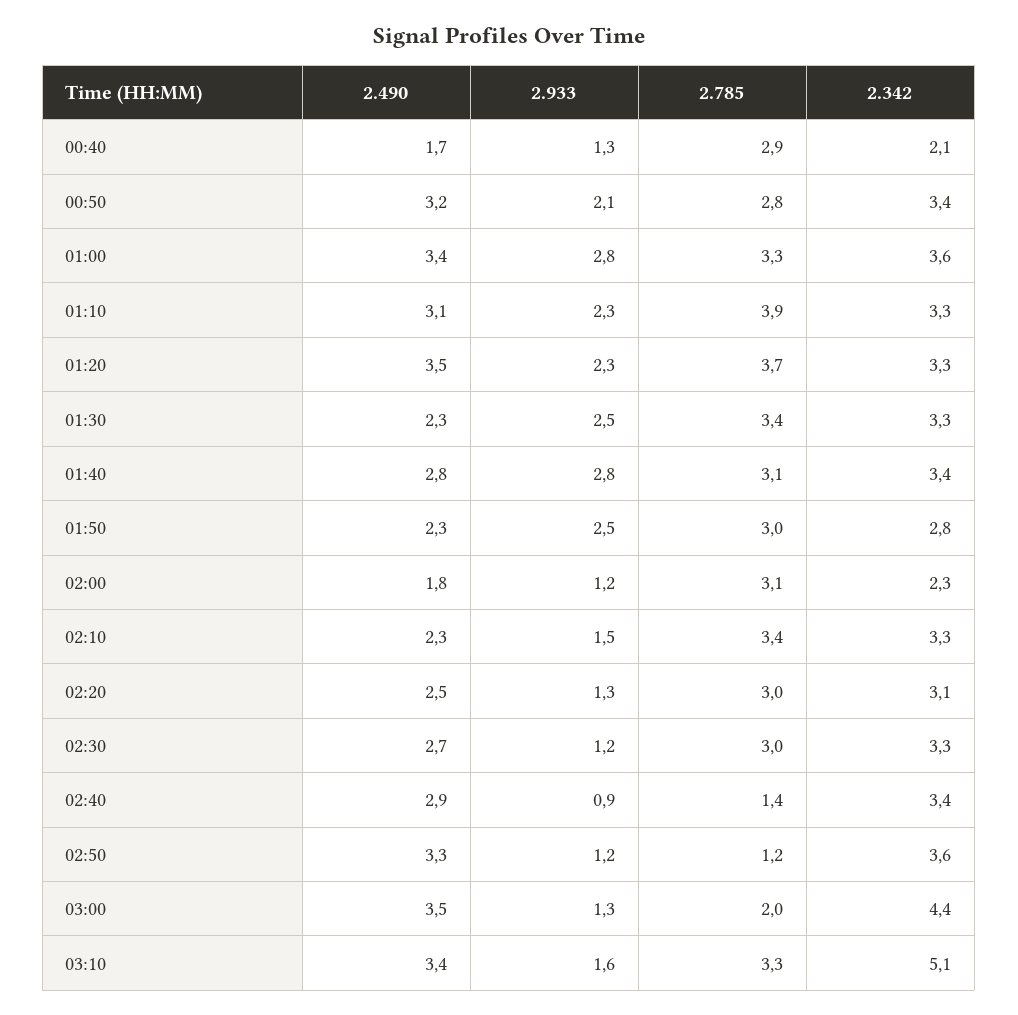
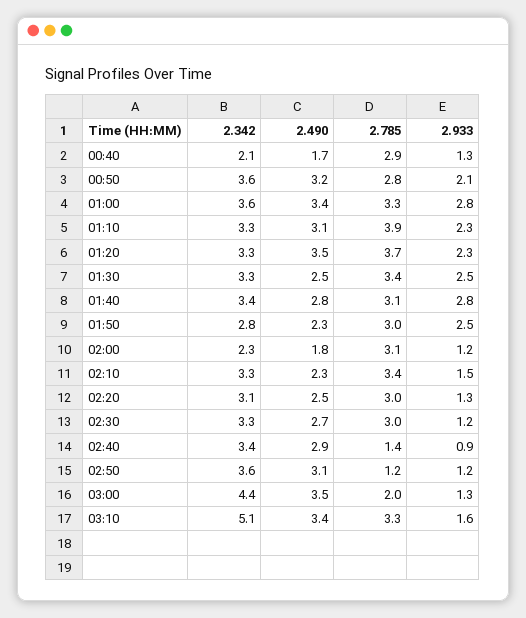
2.342, 00:50: 3.4 -> 3.6
2.490, 01:30: 2.3 -> 2.5
2.490, 02:50: 3.3 -> 3.1

